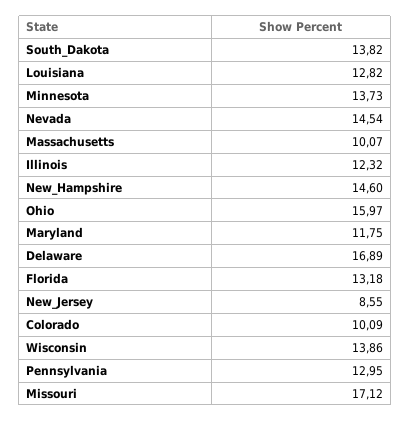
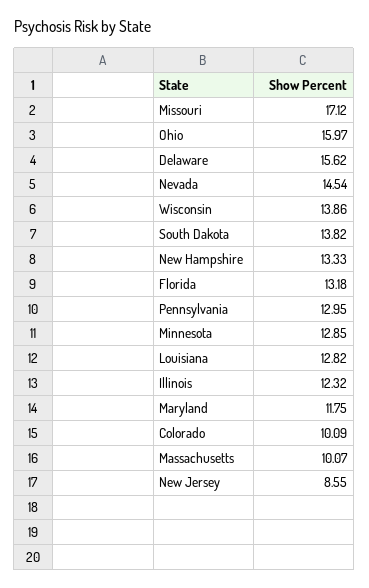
Minnesota: 13.73 -> 12.85
New_Hampshire: 14.6 -> 13.33
Delaware: 16.89 -> 15.62

